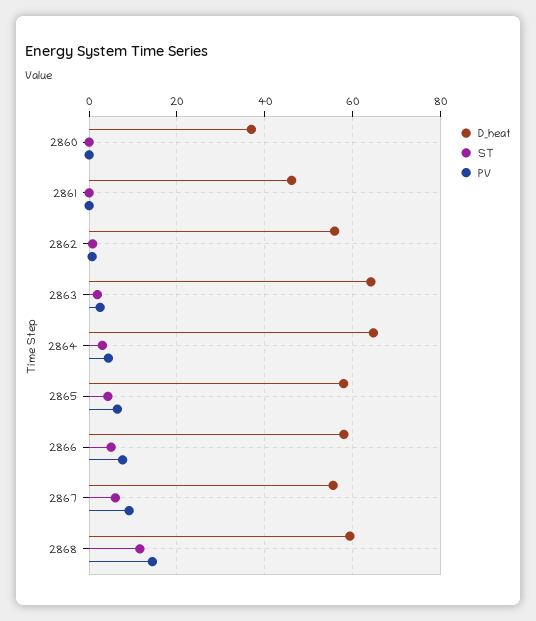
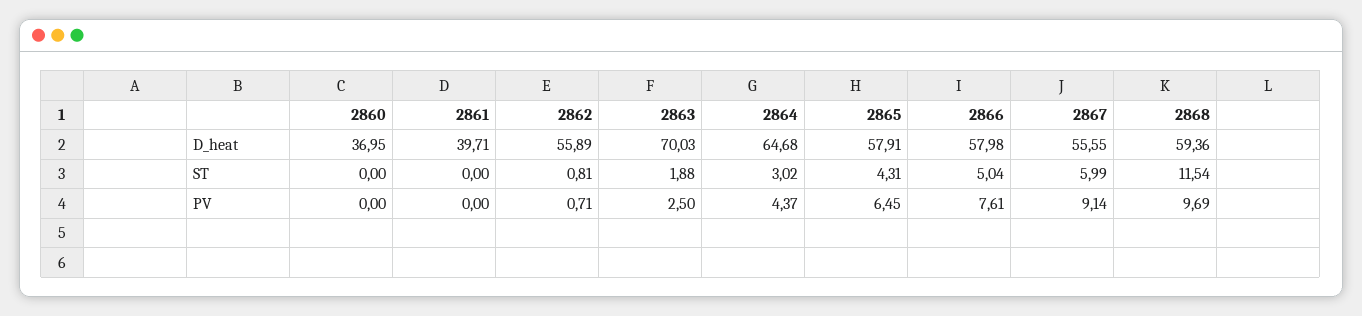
D_heat, 2861: 46 -> 39.71
D_heat, 2863: 64 -> 70.03
PV, 2868: 14 -> 9.69

